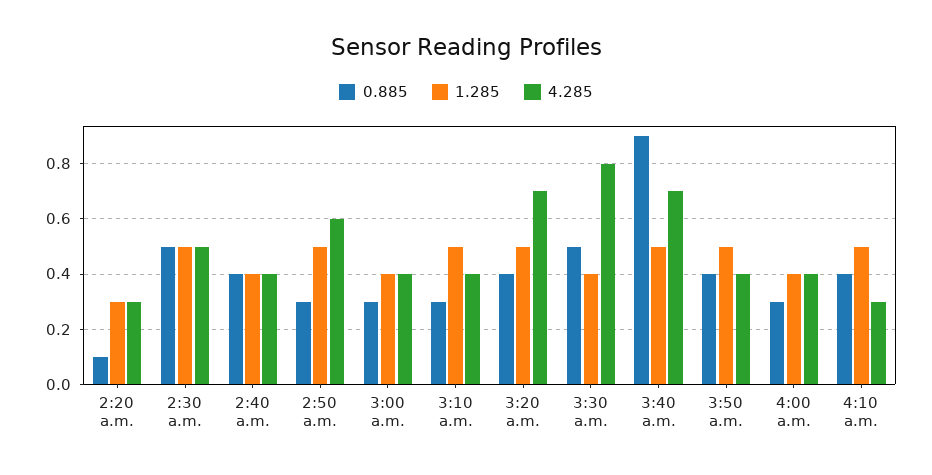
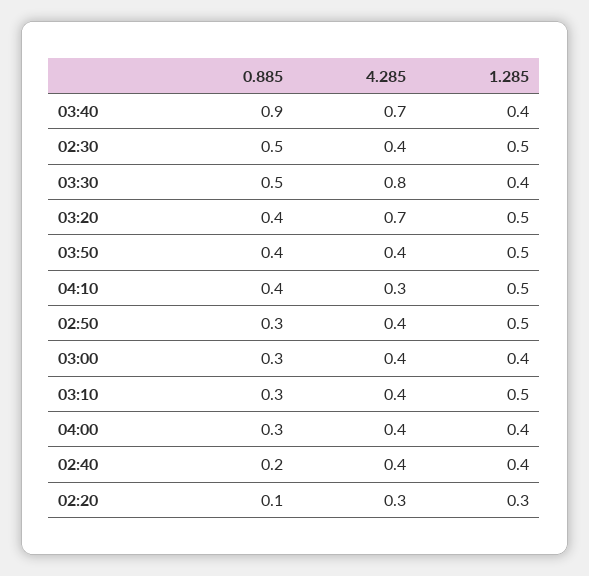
4.285, 2:30 a.m.: 0.5 -> 0.4
0.885, 2:40 a.m.: 0.4 -> 0.2
4.285, 2:50 a.m.: 0.6 -> 0.4
1.285, 3:40 a.m.: 0.5 -> 0.4

